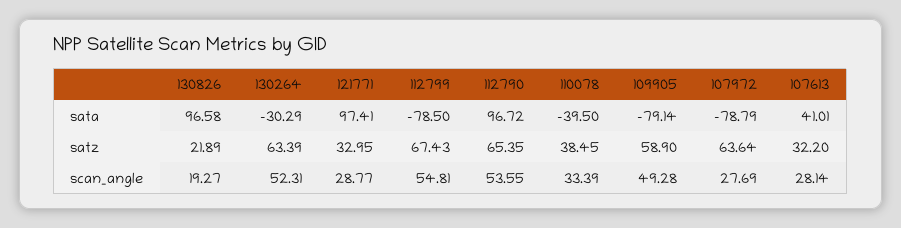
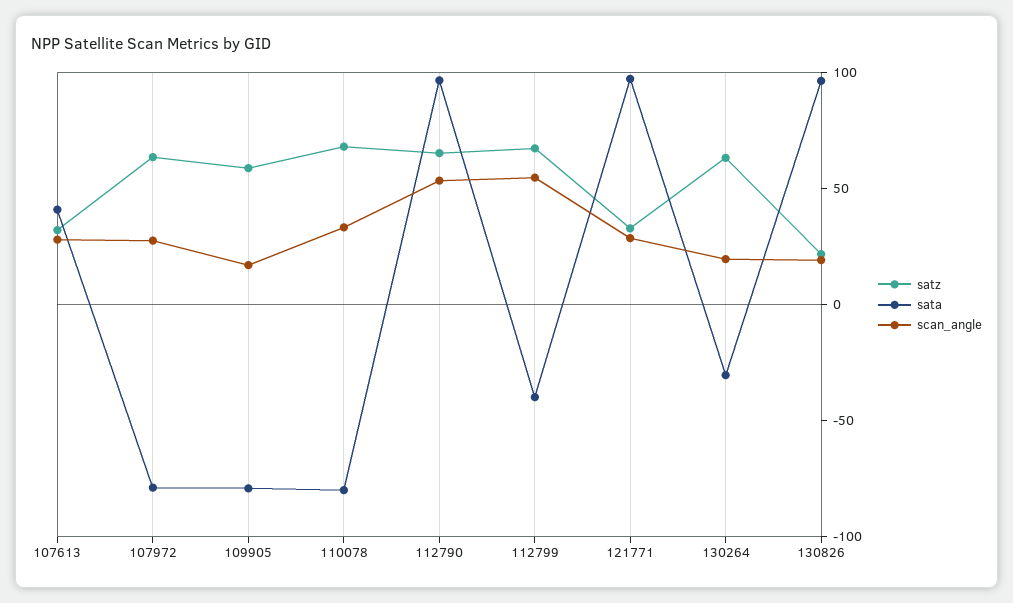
sata, 112799: -78.5 -> -40
sata, 110078: -39.5 -> -80
satz, 110078: 38.45 -> 70
scan_angle, 130264: 52.31 -> 20
scan_angle, 109905: 49.28 -> 20

